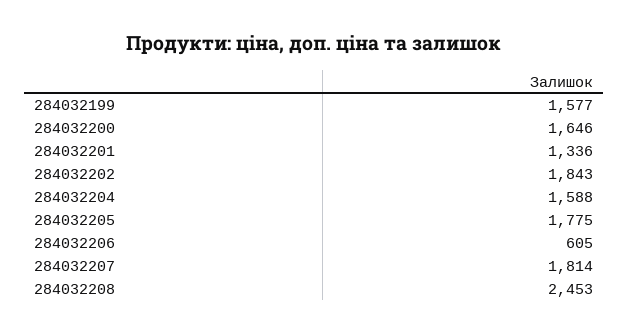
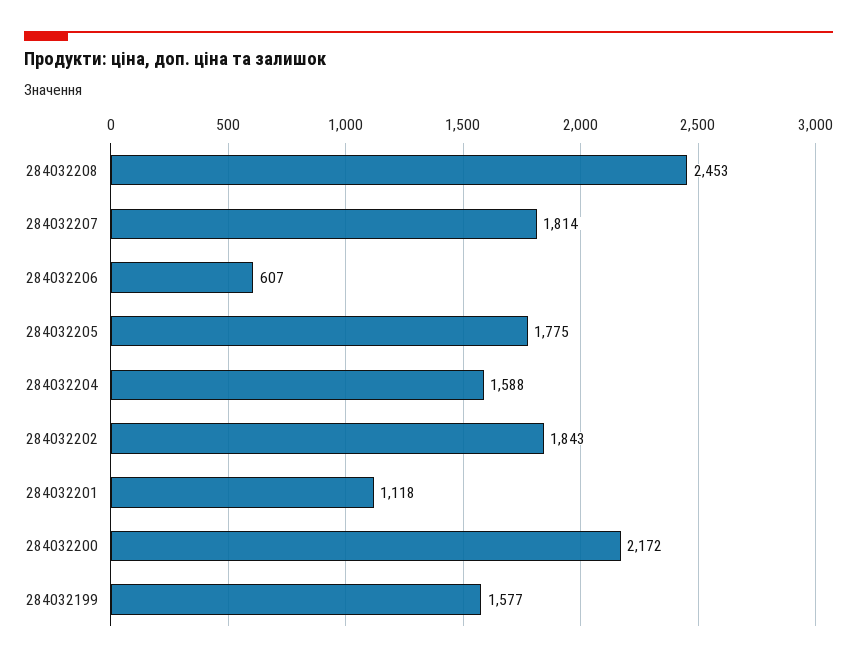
284032200: 1646 -> 2172
284032201: 1336 -> 1118
284032206: 605 -> 607

